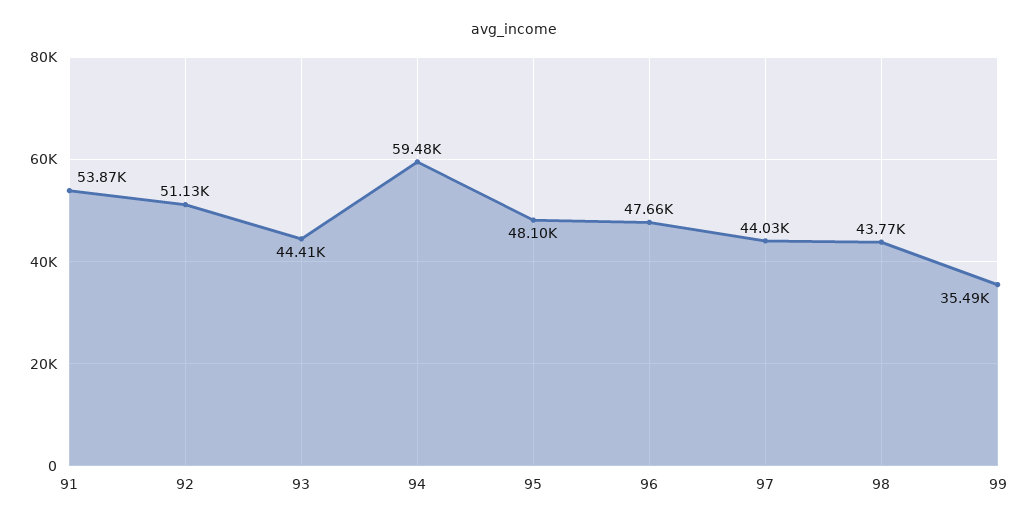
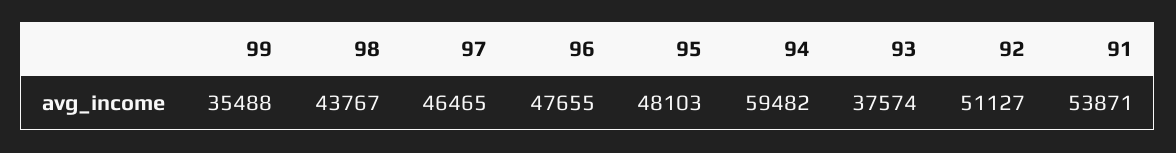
93: 44410 -> 37574
97: 44030 -> 46465

